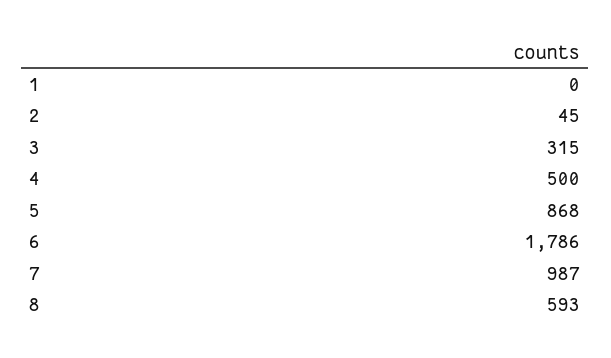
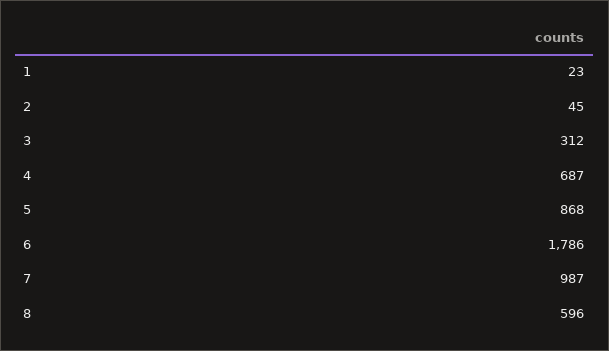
1: 0 -> 23
3: 315 -> 312
4: 500 -> 687
8: 593 -> 596

